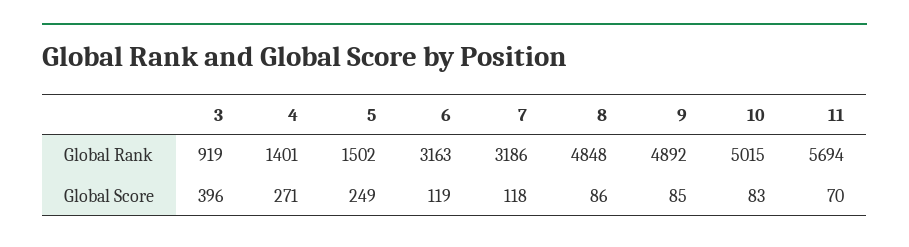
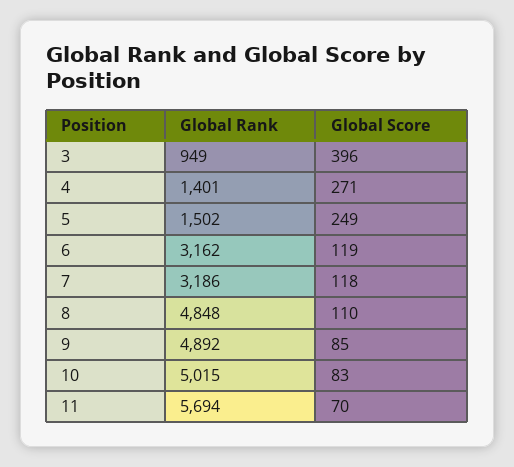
3, Global Rank: 919 -> 949
6, Global Rank: 3163 -> 3162
8, Global Score: 86 -> 110

